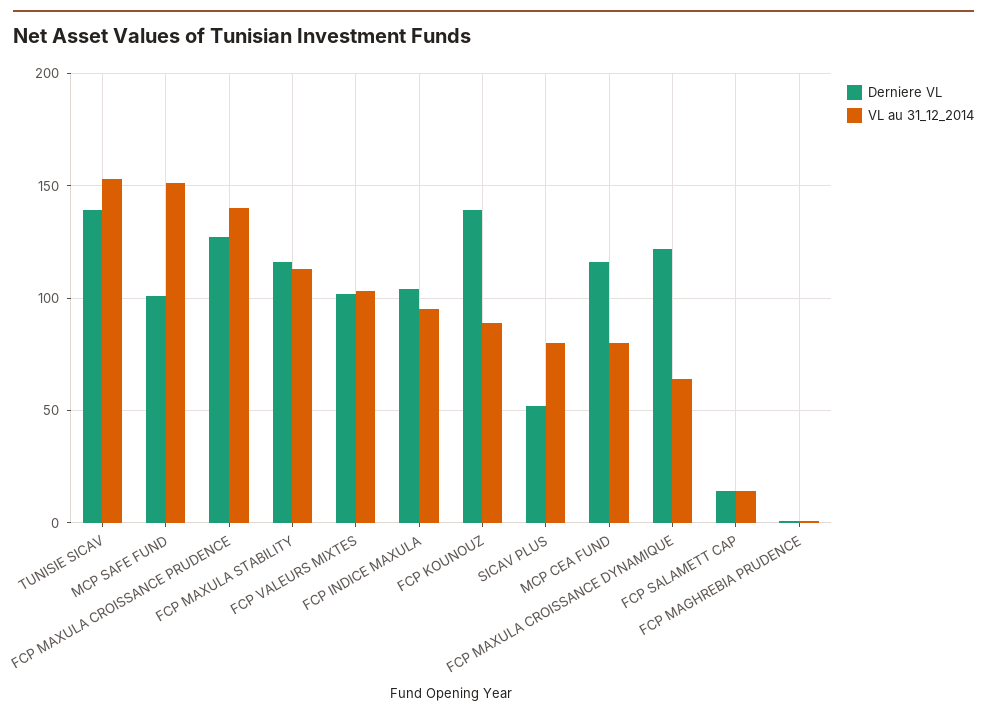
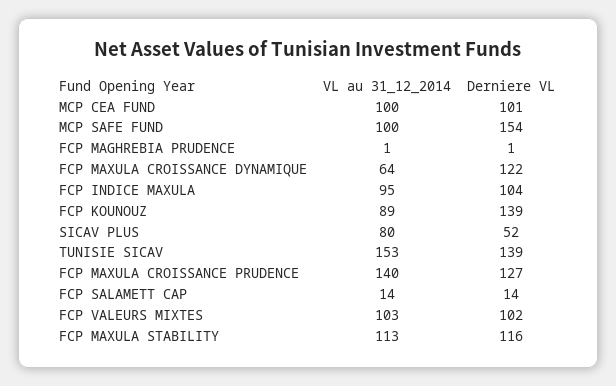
Derniere VL, MCP SAFE FUND: 100 -> 154
VL au 31_12_2014, MCP SAFE FUND: 150 -> 100
Derniere VL, MCP CEA FUND: 115 -> 101
VL au 31_12_2014, MCP CEA FUND: 80 -> 100

